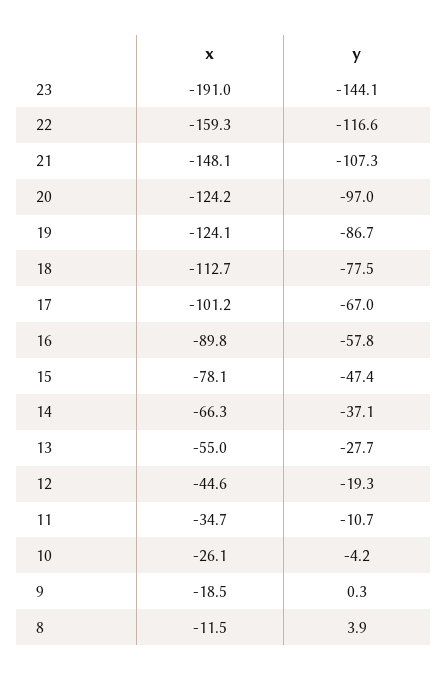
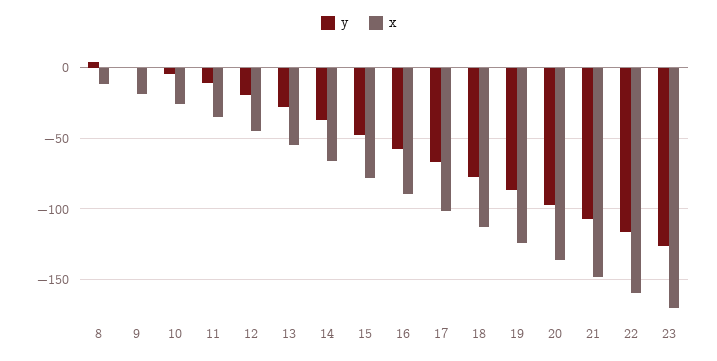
x, 23: -191 -> -170
y, 23: -144.1 -> -125
x, 20: -124.2 -> -135

